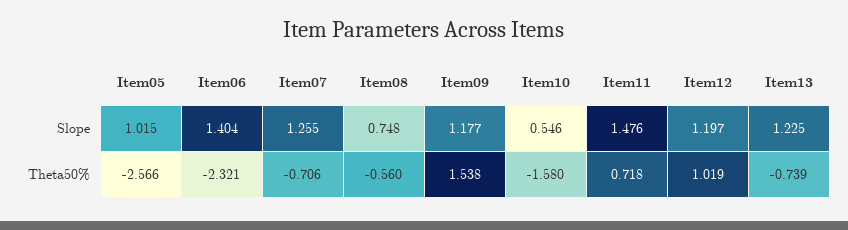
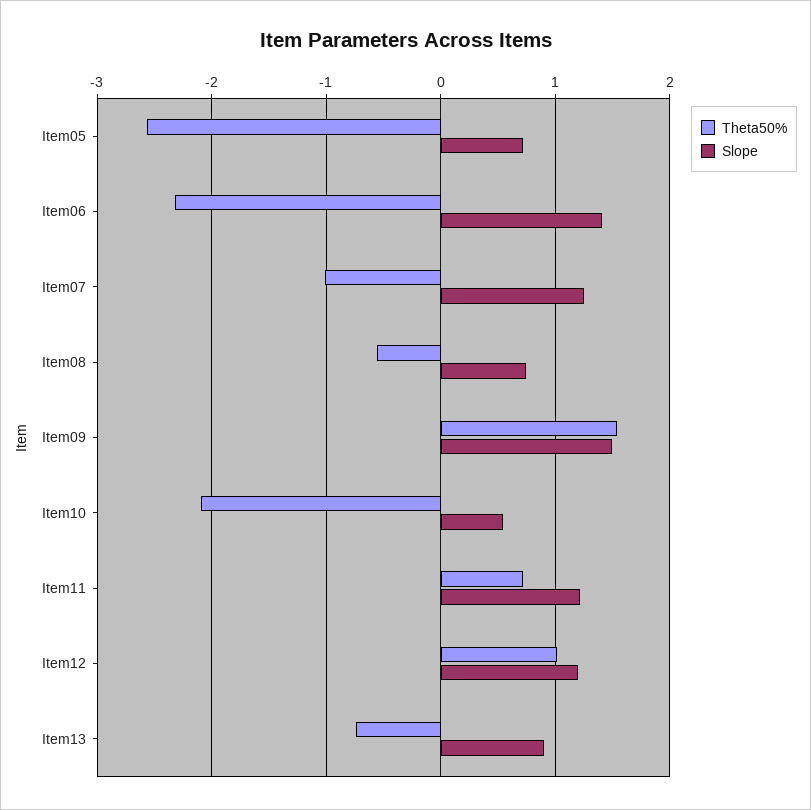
Slope, Item05: 1.015 -> 0.7
Slope, Item09: 1.177 -> 1.5
Slope, Item11: 1.476 -> 1.2
Slope, Item13: 1.225 -> 0.9
Theta50%, Item07: -0.706 -> -1
Theta50%, Item10: -1.58 -> -2.1

